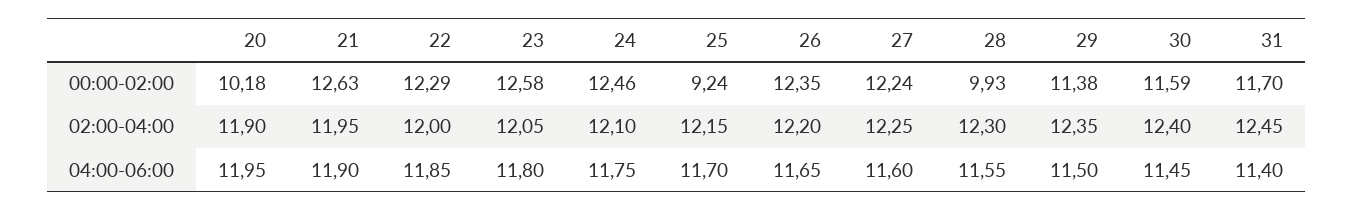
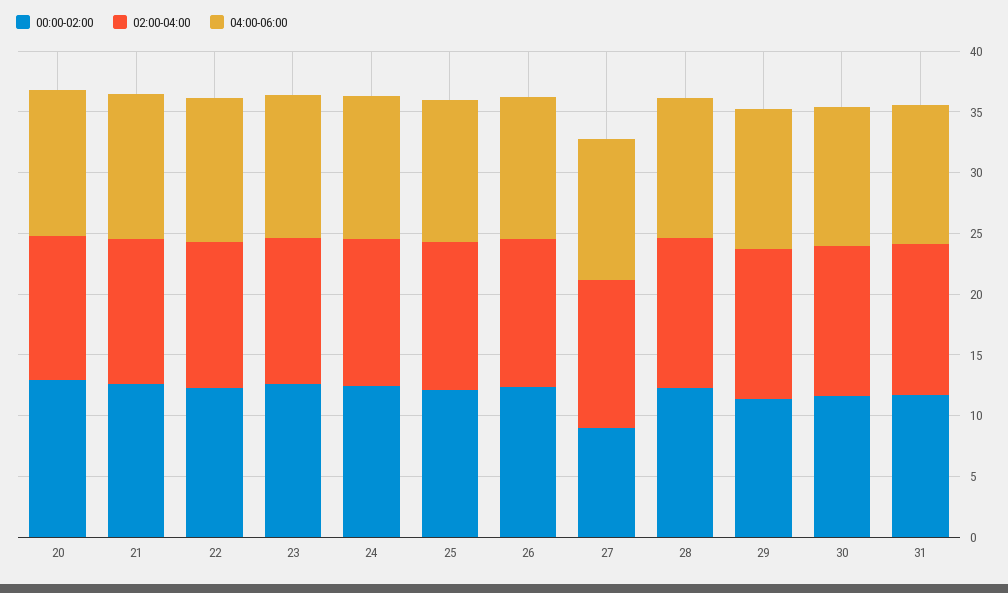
00:00-02:00, 20: 10.18 -> 13
00:00-02:00, 25: 9.24 -> 12
00:00-02:00, 27: 12.24 -> 9
00:00-02:00, 28: 9.93 -> 12

